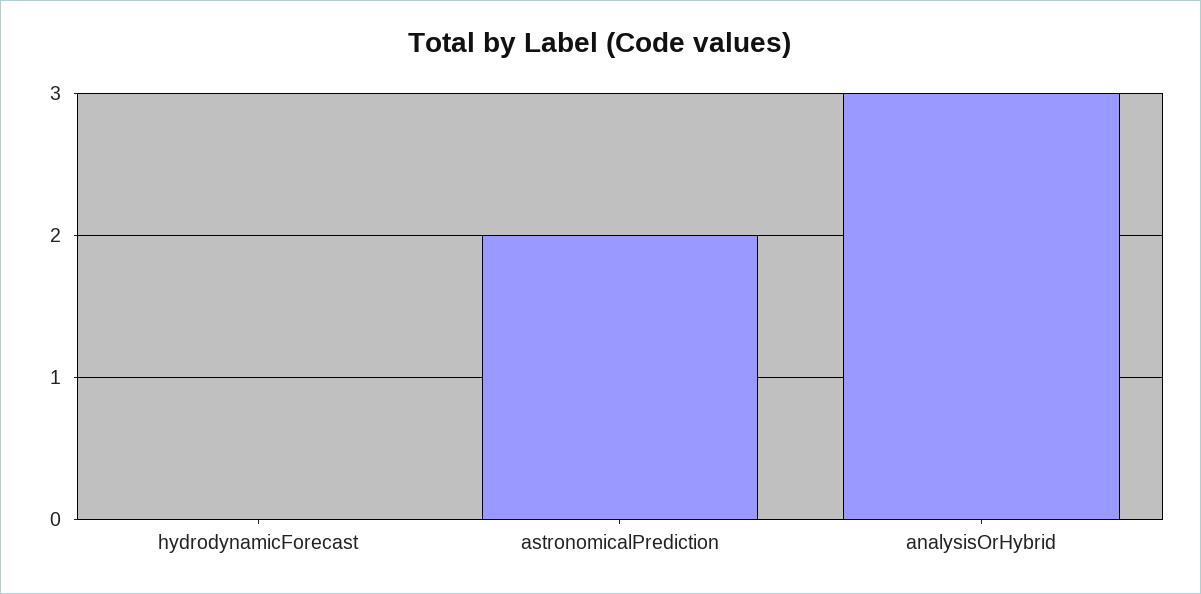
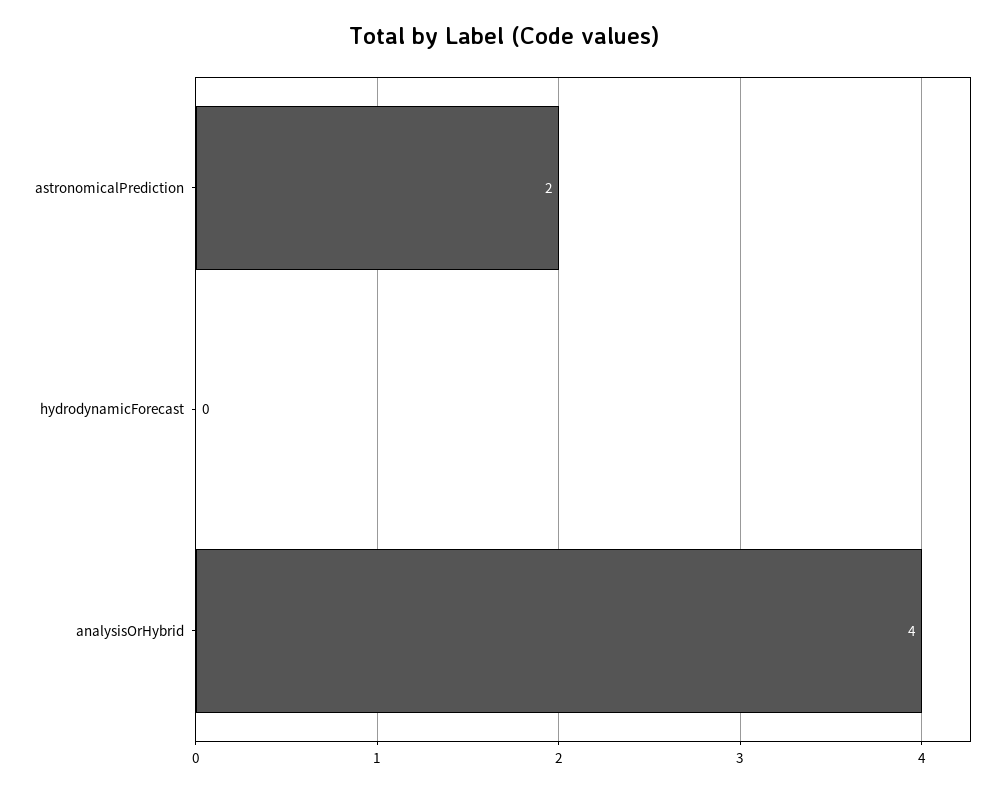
analysisOrHybrid: 3 -> 4

